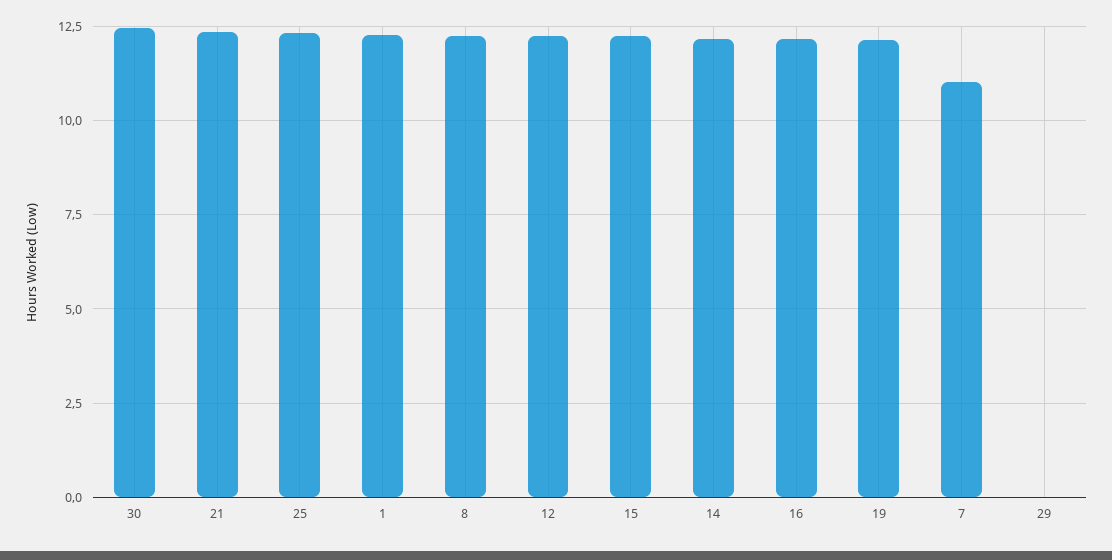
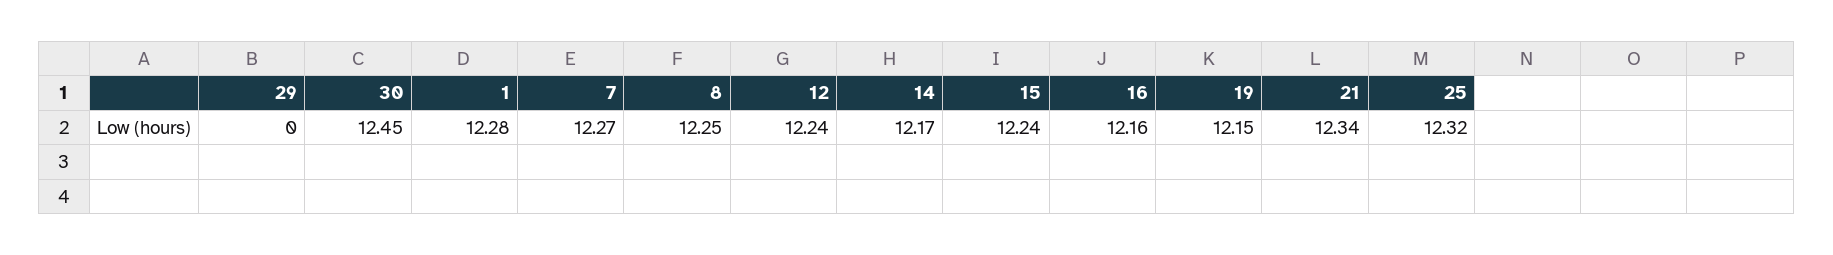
7: 11 -> 12.27

